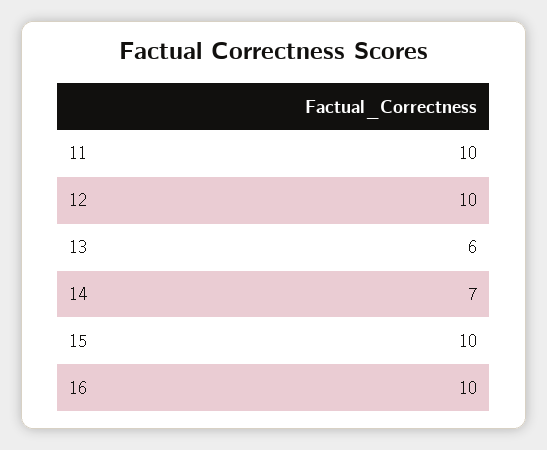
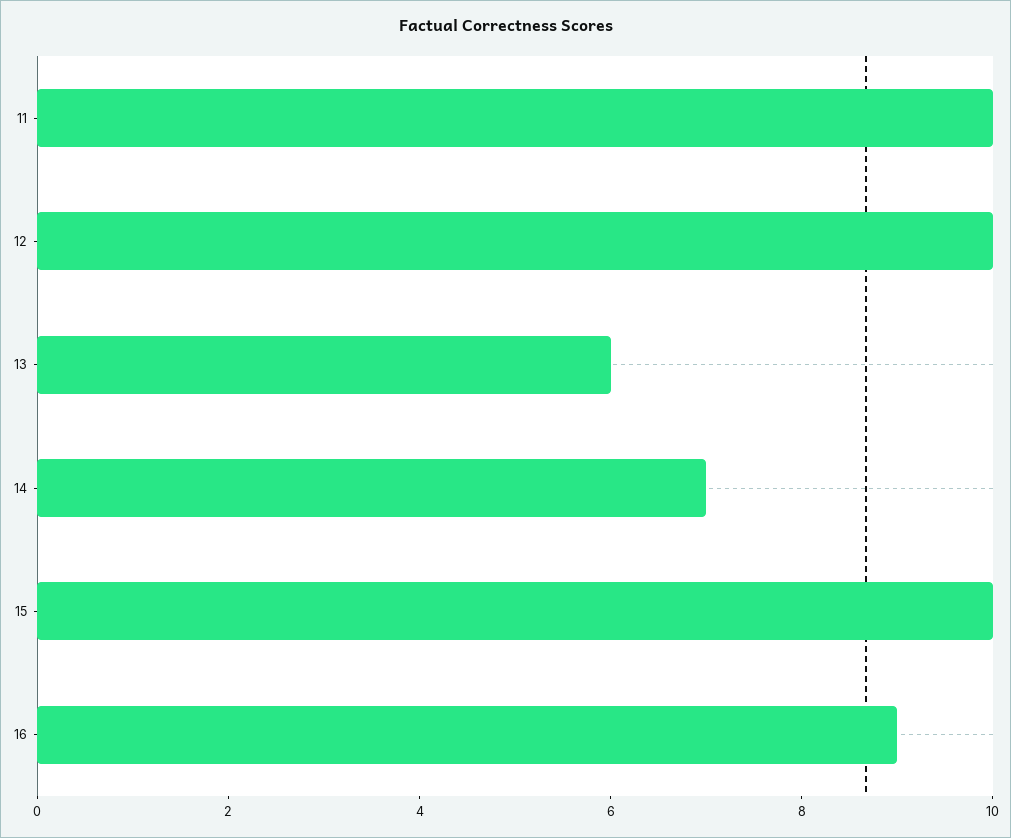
16: 10 -> 9

